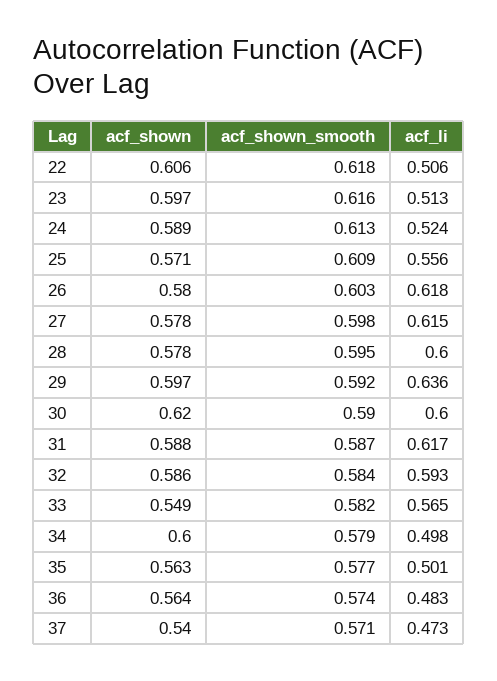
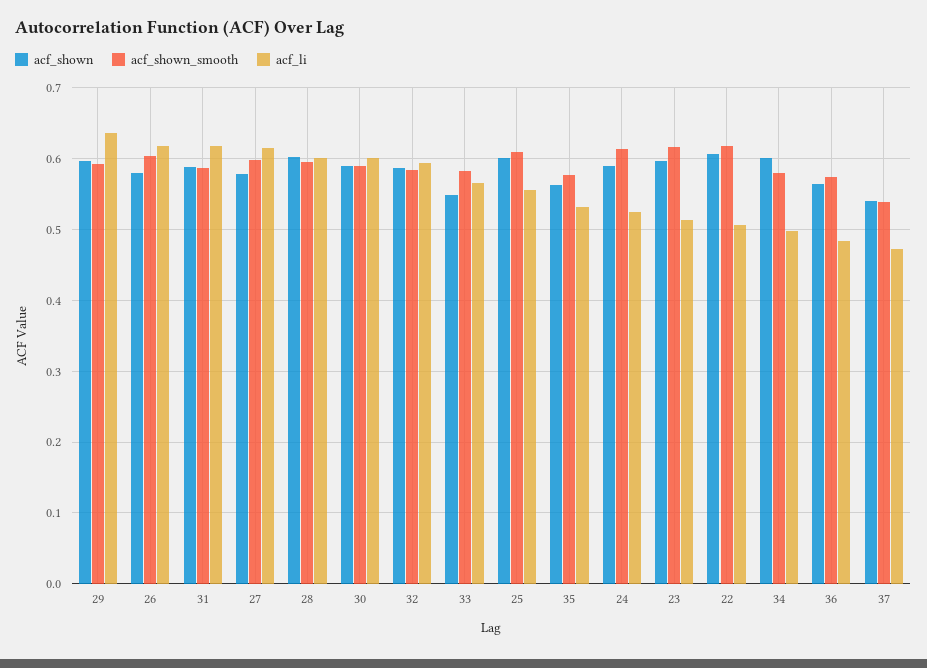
acf_shown, 25: 0.571 -> 0.6
acf_shown, 28: 0.578 -> 0.6
acf_shown, 30: 0.62 -> 0.59
acf_li, 35: 0.501 -> 0.53
acf_shown_smooth, 37: 0.571 -> 0.54

